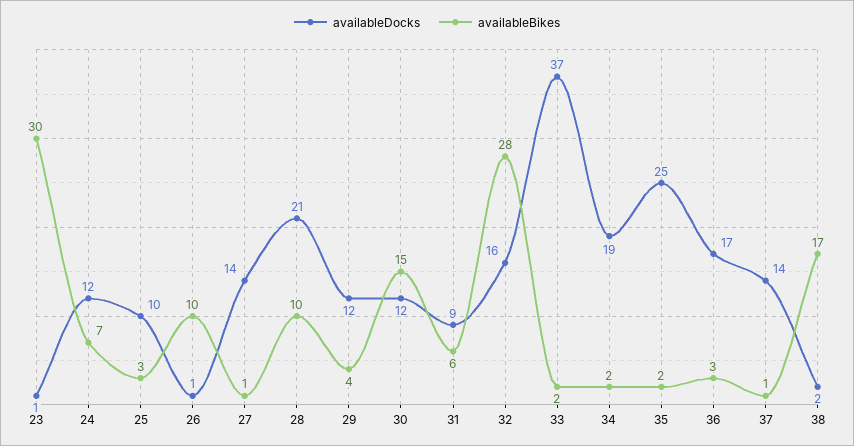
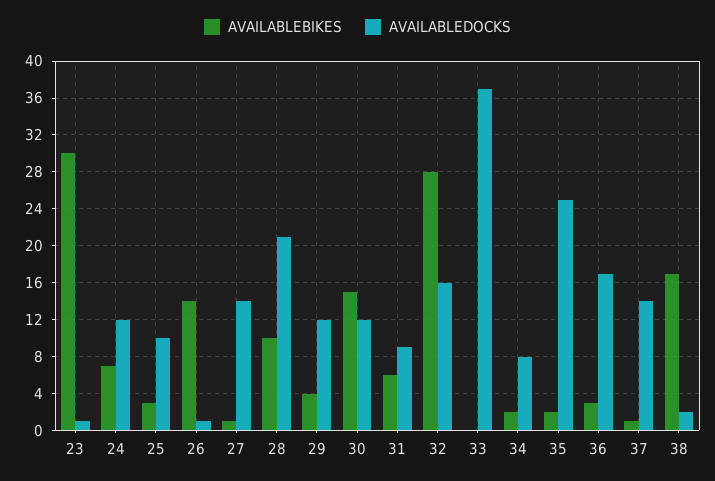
availableBikes, 26: 10 -> 14
availableBikes, 33: 2 -> 0
availableDocks, 34: 19 -> 8

